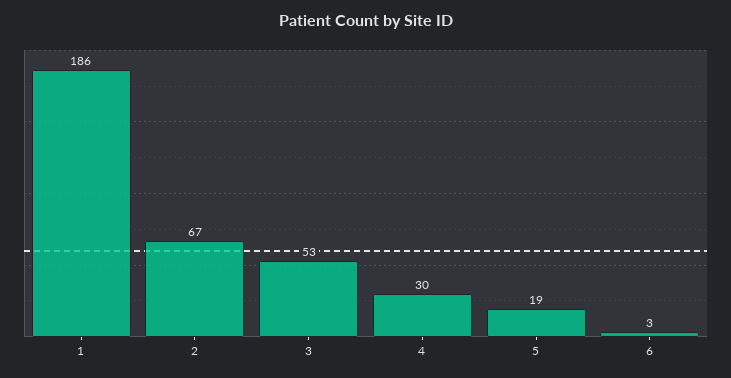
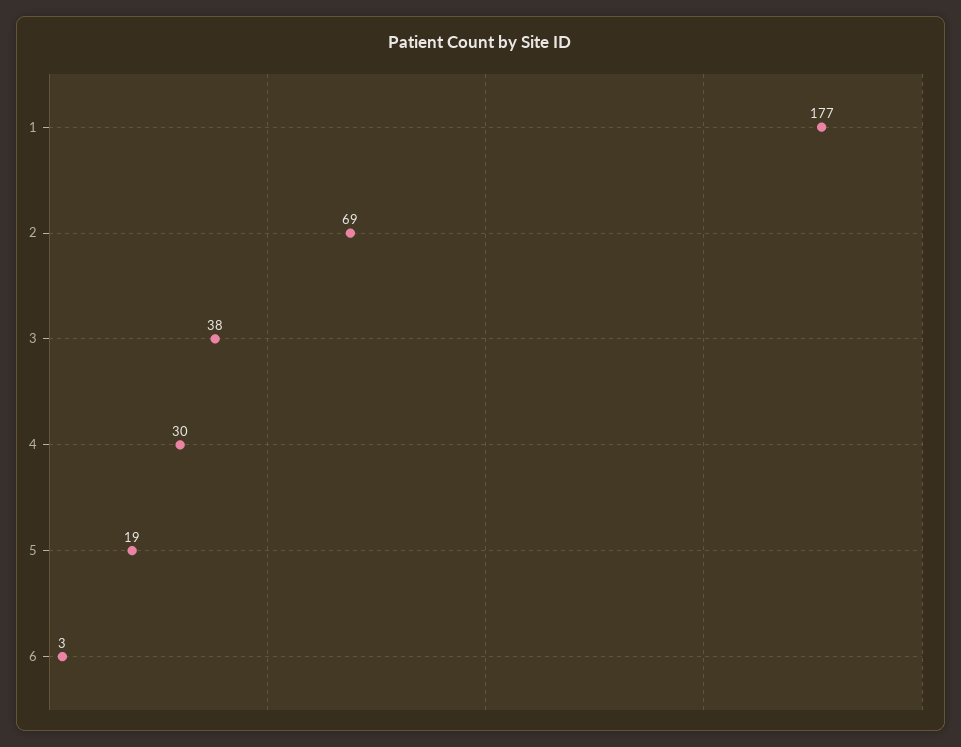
1: 186 -> 177
2: 67 -> 69
3: 53 -> 38

